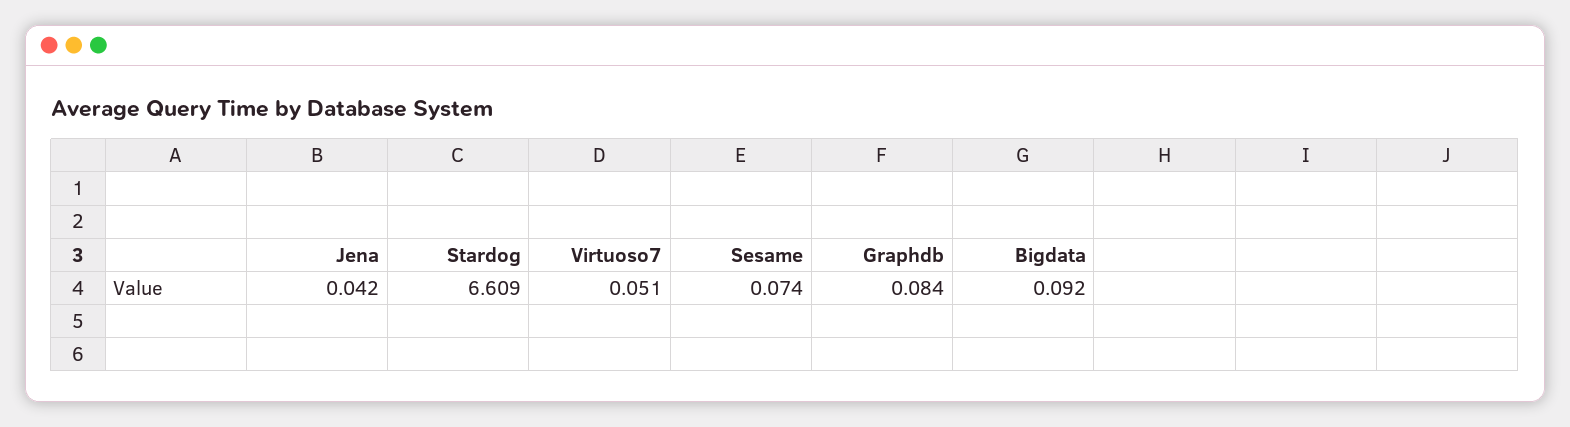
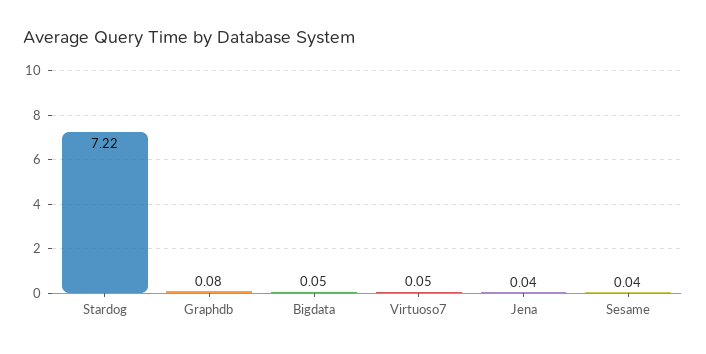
Stardog: 6.609 -> 7.22
Sesame: 0.074 -> 0.04
Bigdata: 0.092 -> 0.05

